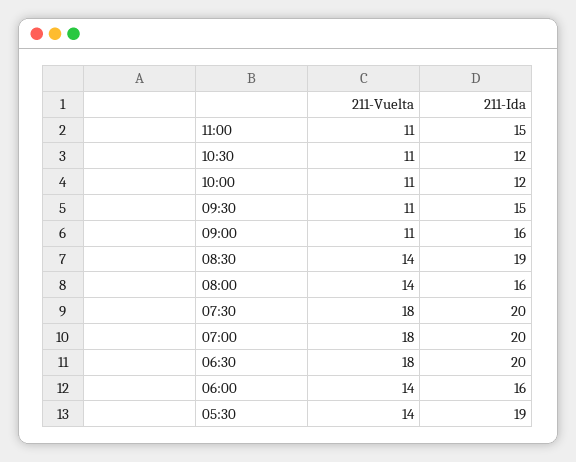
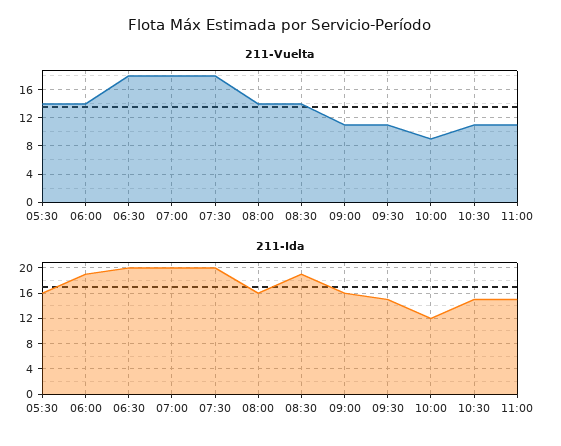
211-Ida, 10:30: 12 -> 15
211-Vuelta, 10:00: 11 -> 9
211-Ida, 06:00: 16 -> 19
211-Ida, 05:30: 19 -> 16

